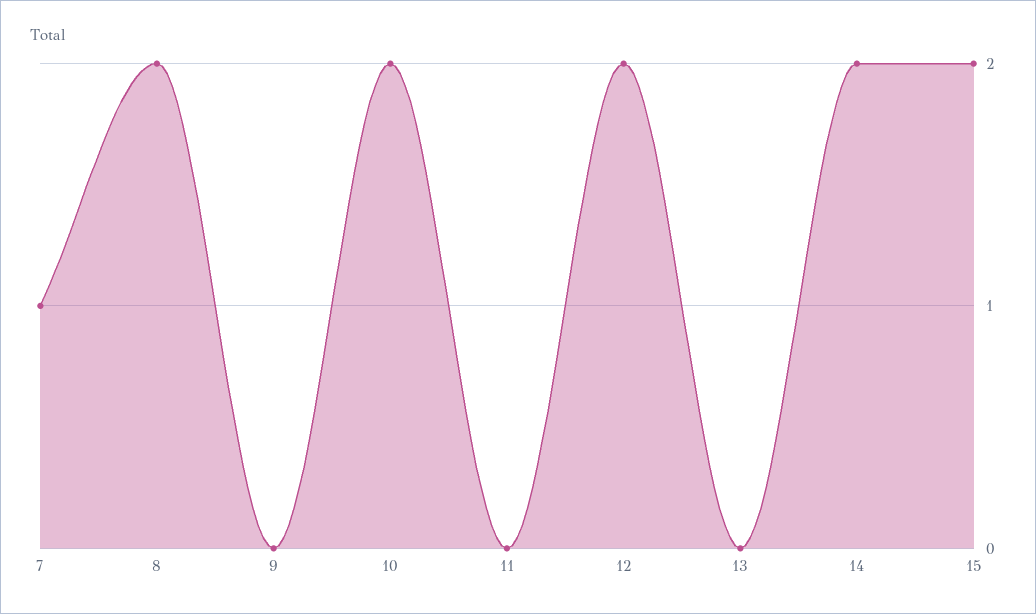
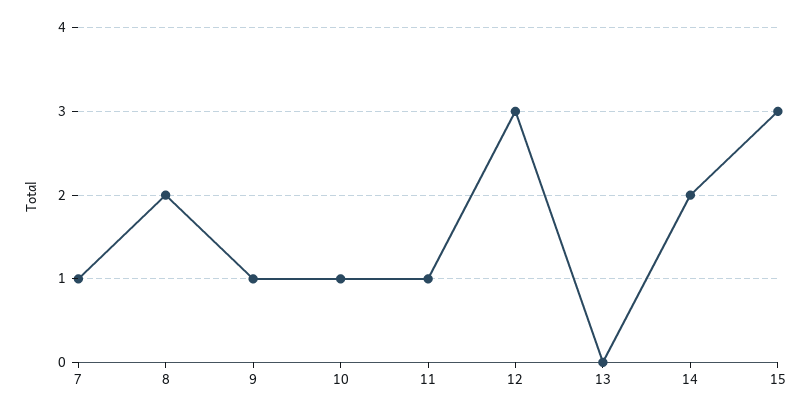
9: 0 -> 1
10: 2 -> 1
11: 0 -> 1
12: 2 -> 3
15: 2 -> 3

